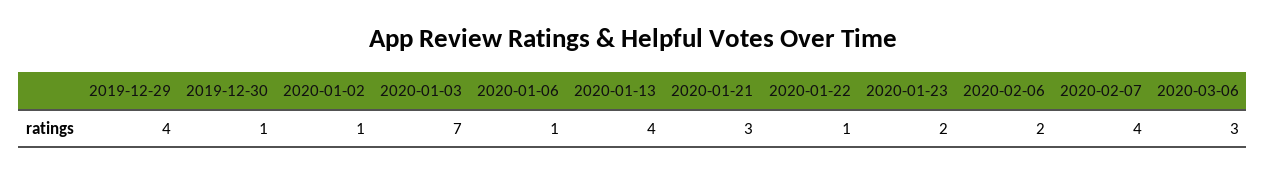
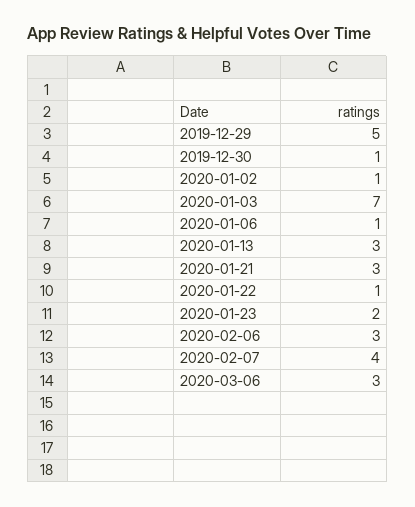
2019-12-29: 4 -> 5
2020-01-13: 4 -> 3
2020-02-06: 2 -> 3

